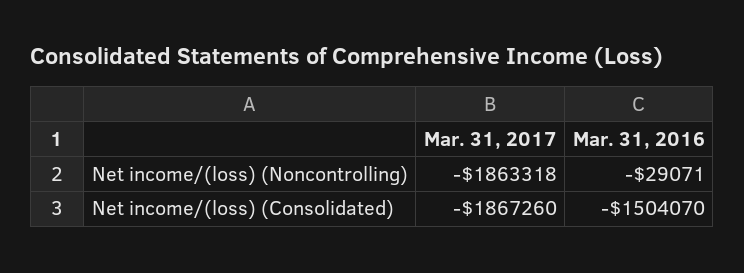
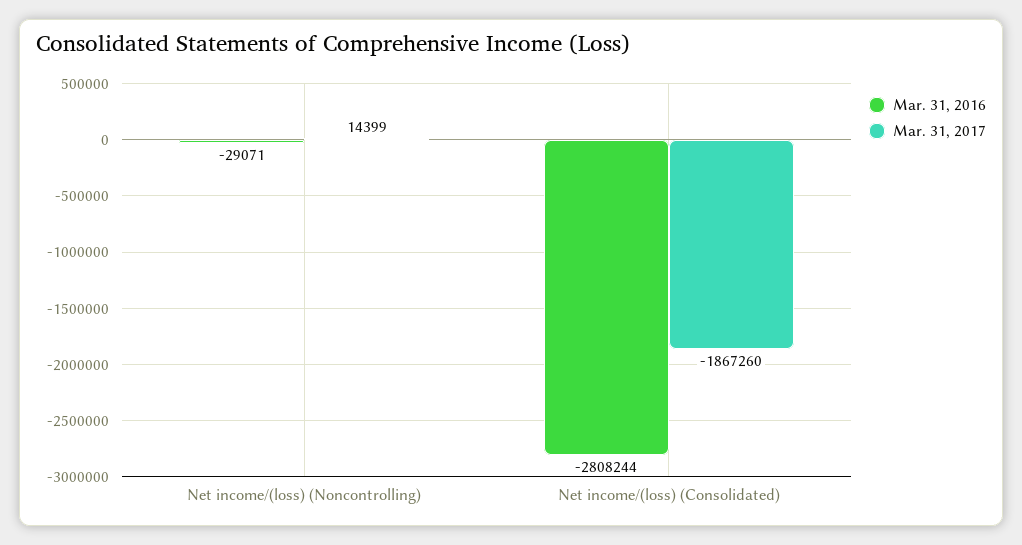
Mar. 31, 2017, Net income/(loss) (Noncontrolling): -1863318 -> 14399
Mar. 31, 2016, Net income/(loss) (Consolidated): -1504070 -> -2808244

